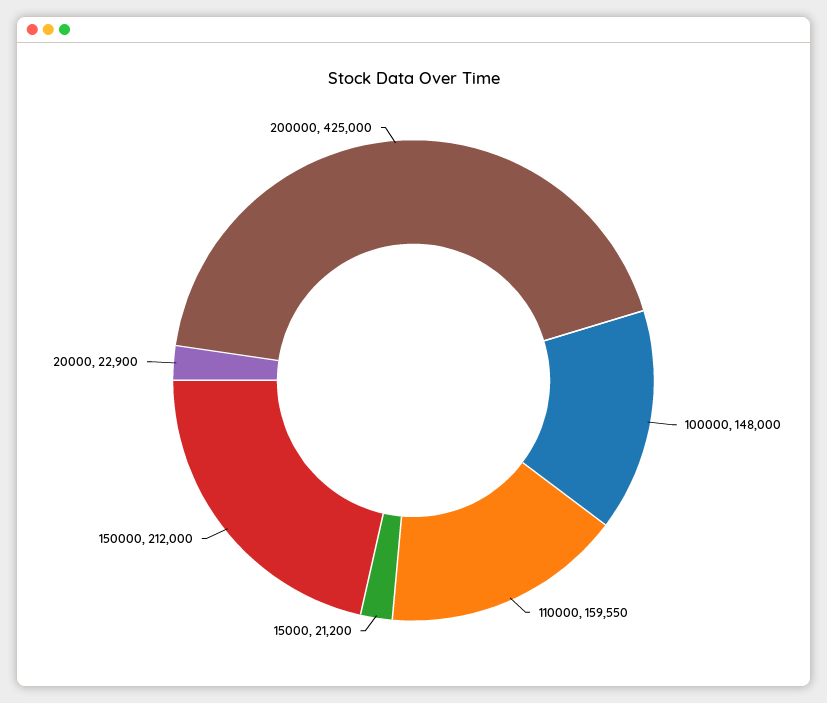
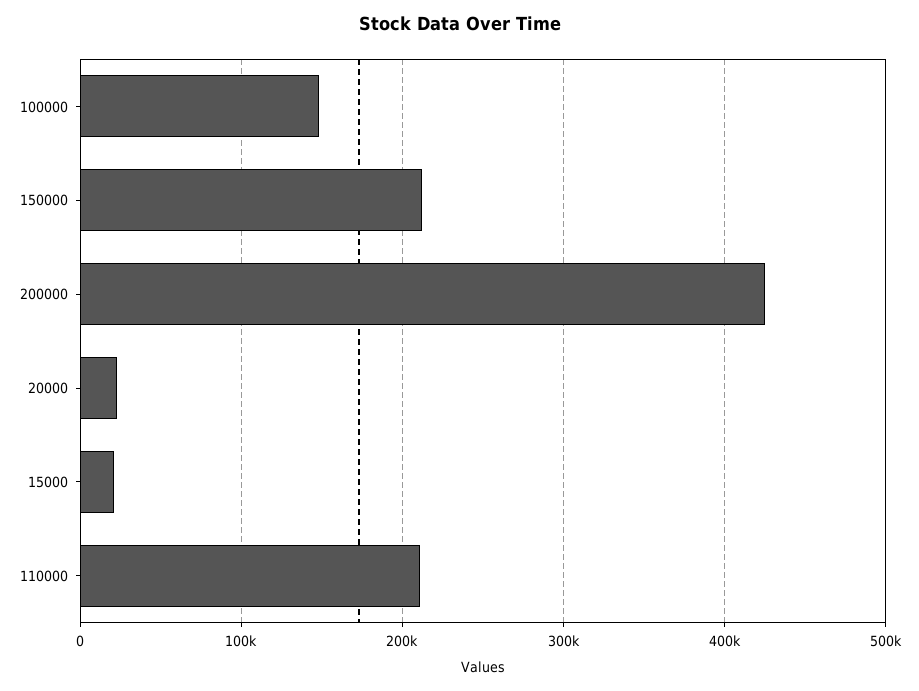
110000: 159550 -> 210000

